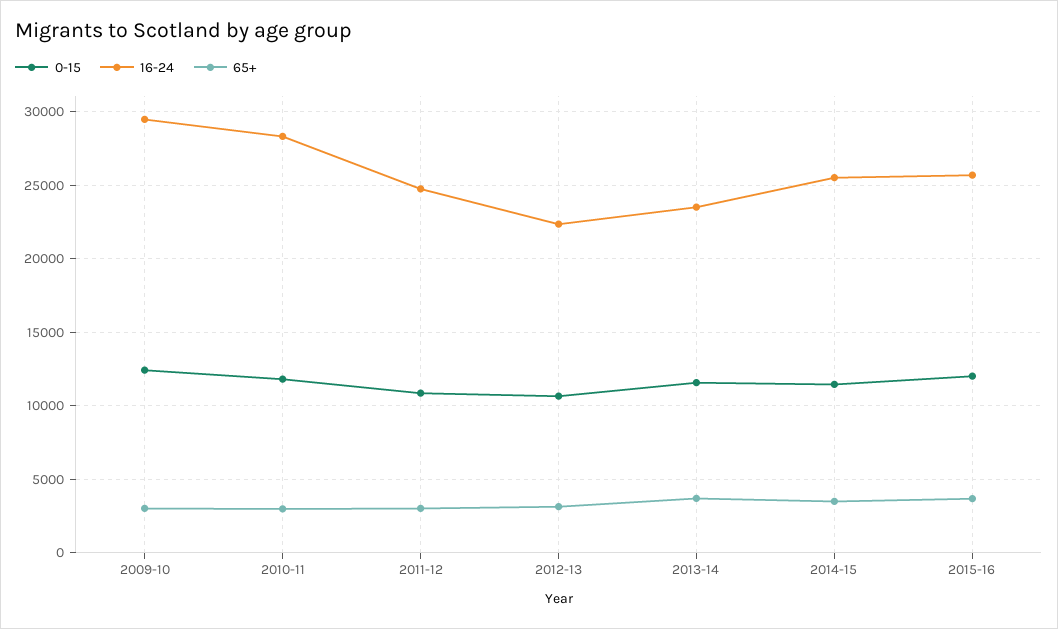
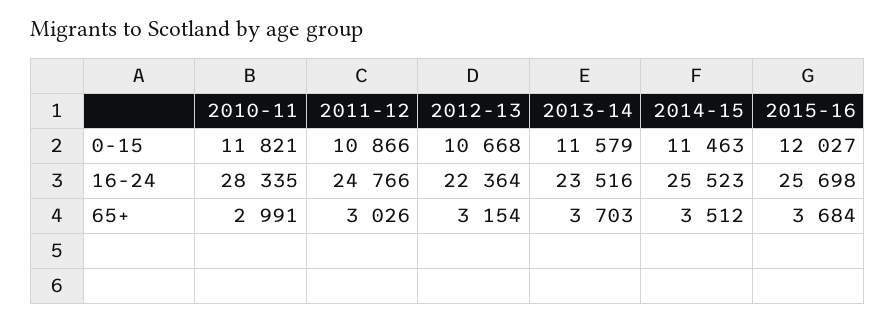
0-15, 2009-10: 12500 -> none
16-24, 2009-10: 29500 -> none
65+, 2009-10: 3000 -> none

